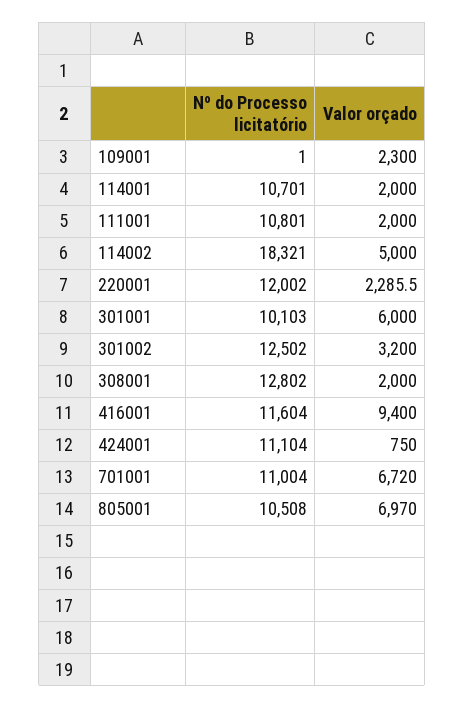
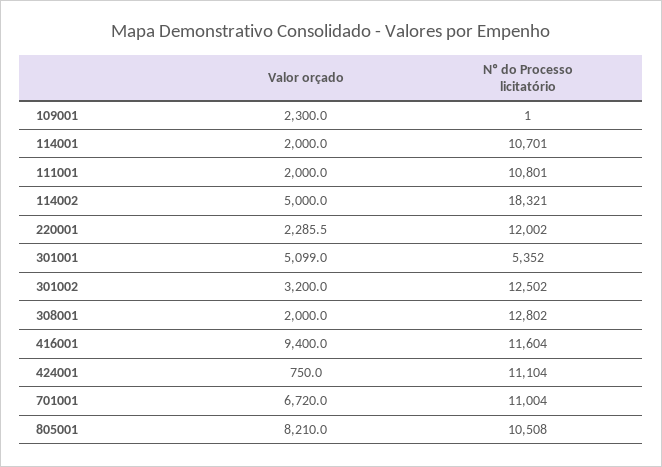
Nº do Processo licitatório, 301001: 10103 -> 5352
Valor orçado, 301001: 6000 -> 5099
Valor orçado, 805001: 6970 -> 8210

